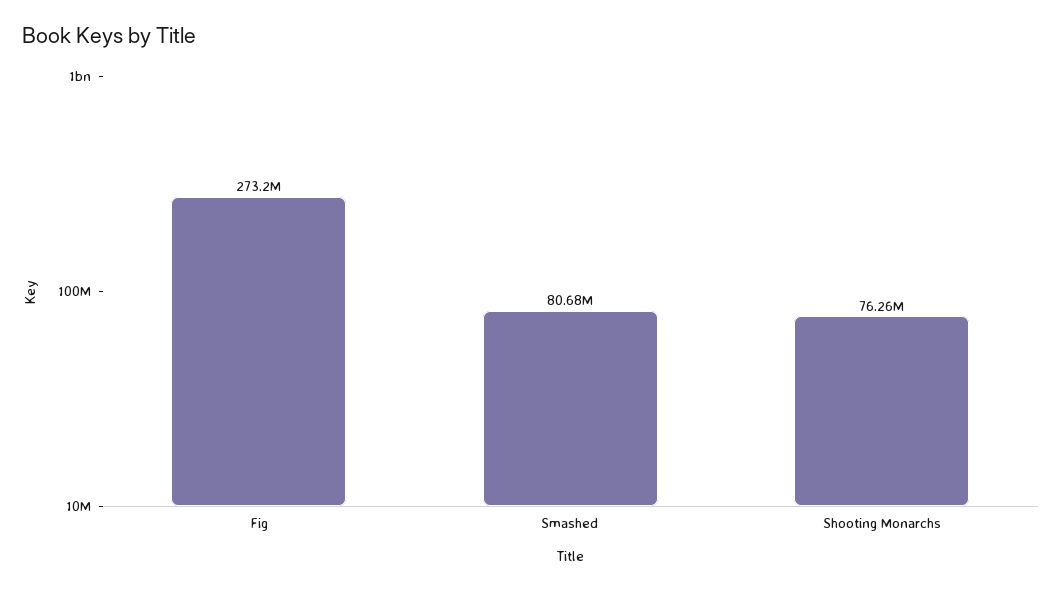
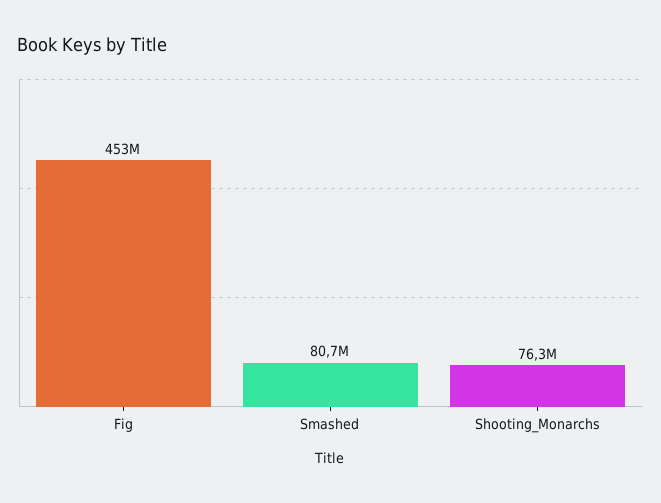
Fig: 273200000 -> 453000000

